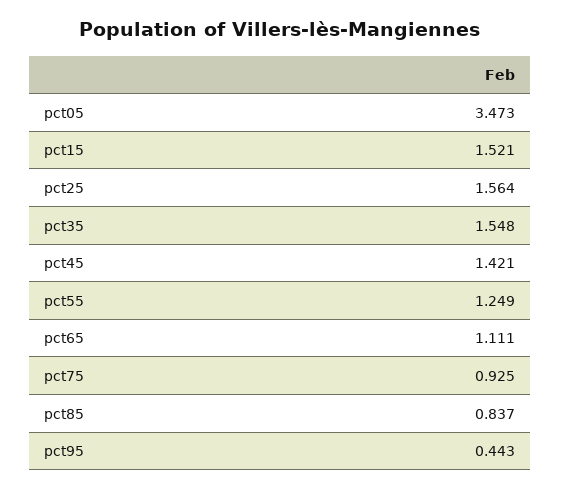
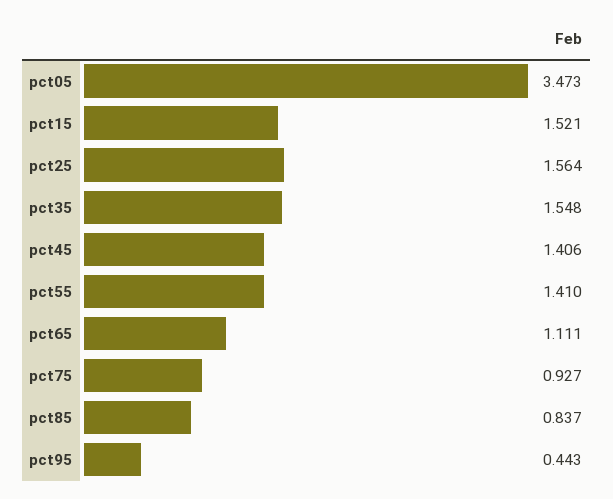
pct45: 1.421 -> 1.406
pct55: 1.249 -> 1.41
pct75: 0.925 -> 0.927

